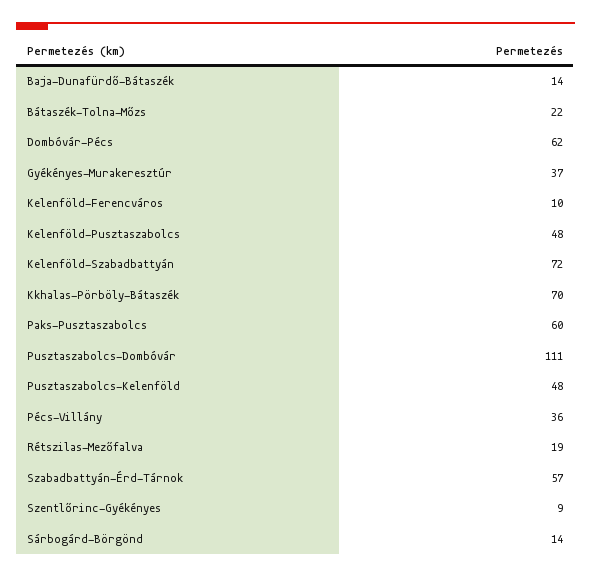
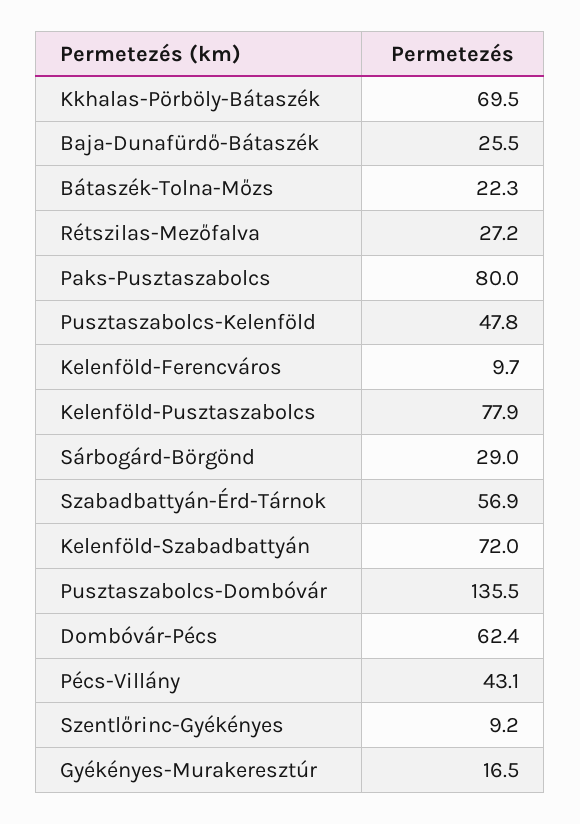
Baja-Dunafürdő-Bátaszék: 14 -> 25.5
Gyékényes-Murakeresztúr: 37 -> 16.5
Kelenföld-Pusztaszabolcs: 48 -> 77.9
Paks-Pusztaszabolcs: 60 -> 80
Pusztaszabolcs-Dombóvár: 111 -> 135.5
Pécs-Villány: 36 -> 43.1
Rétszilas-Mezőfalva: 19 -> 27.2
Sárbogárd-Börgönd: 14 -> 29

